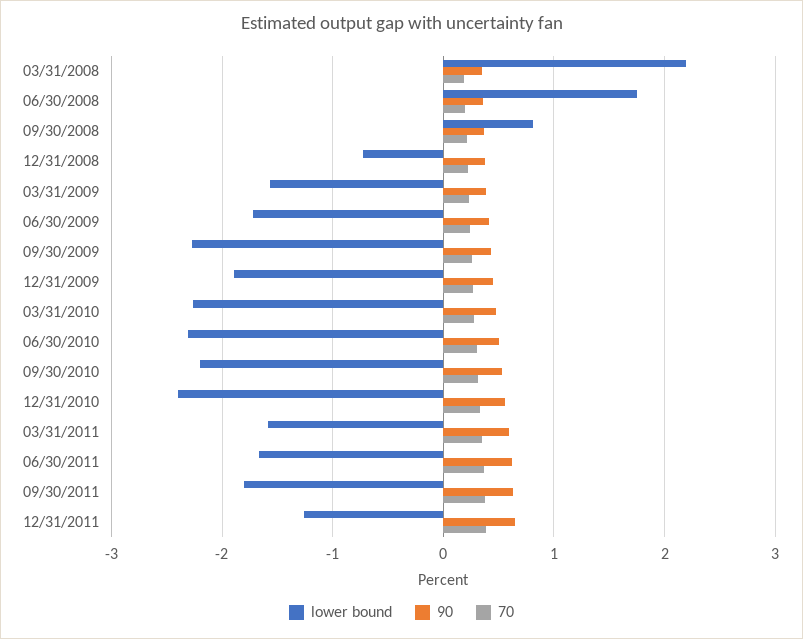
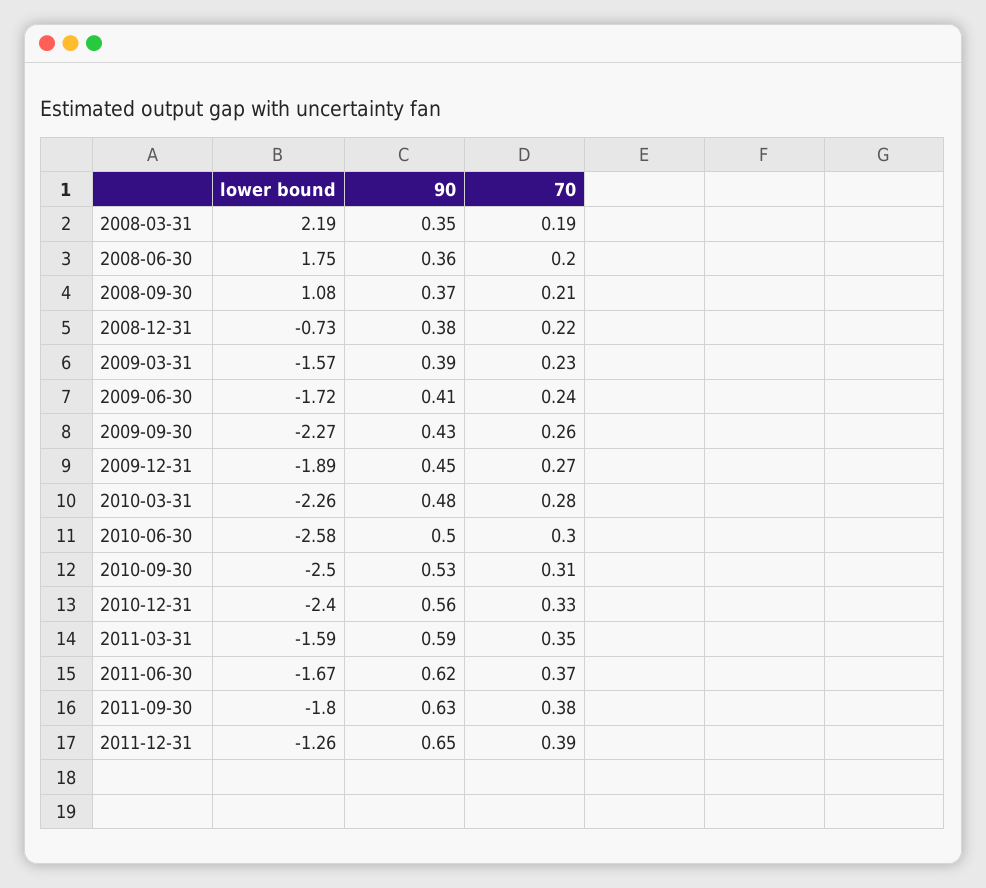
lower bound, 09/30/2008: 0.8 -> 1.08
lower bound, 06/30/2010: -2.3 -> -2.58
lower bound, 09/30/2010: -2.2 -> -2.5

